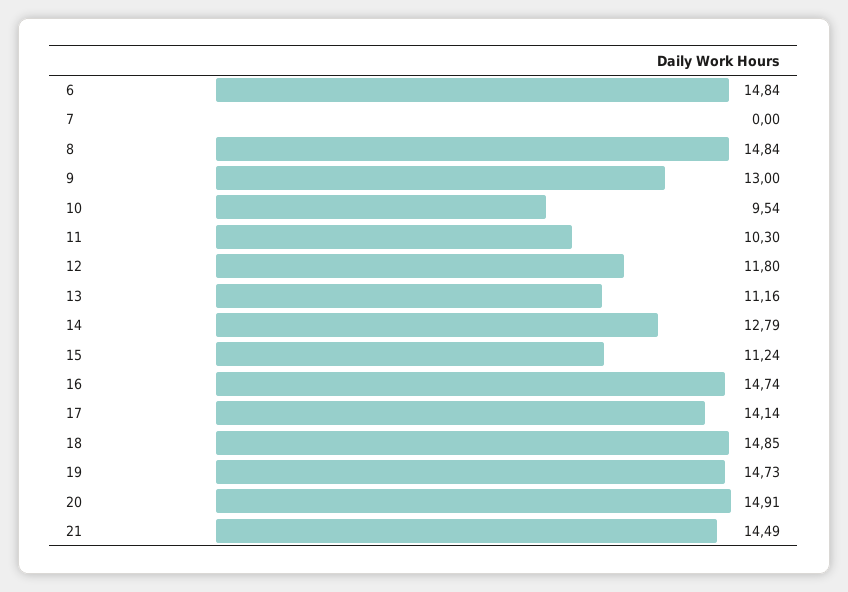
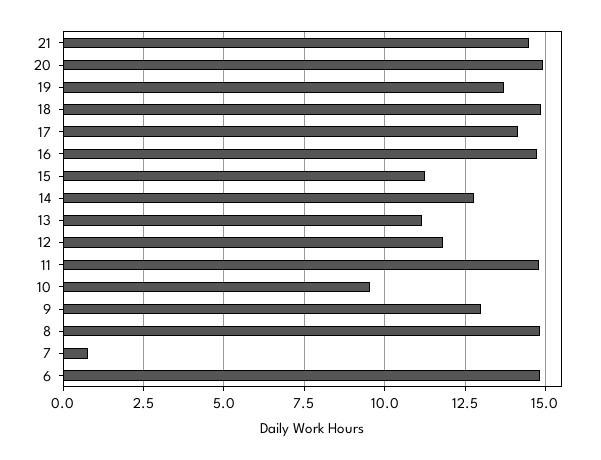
7: 0 -> 0.75
11: 10.3 -> 14.75
19: 14.73 -> 13.75

